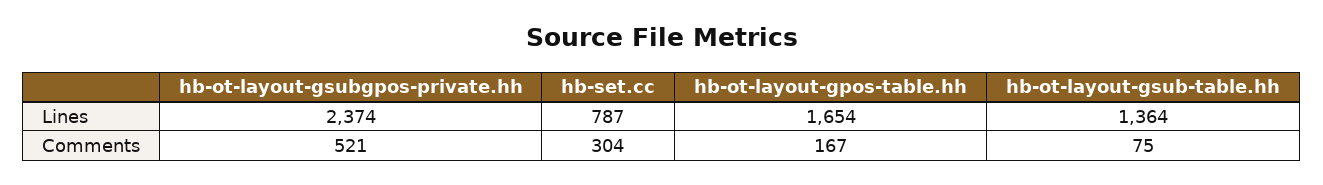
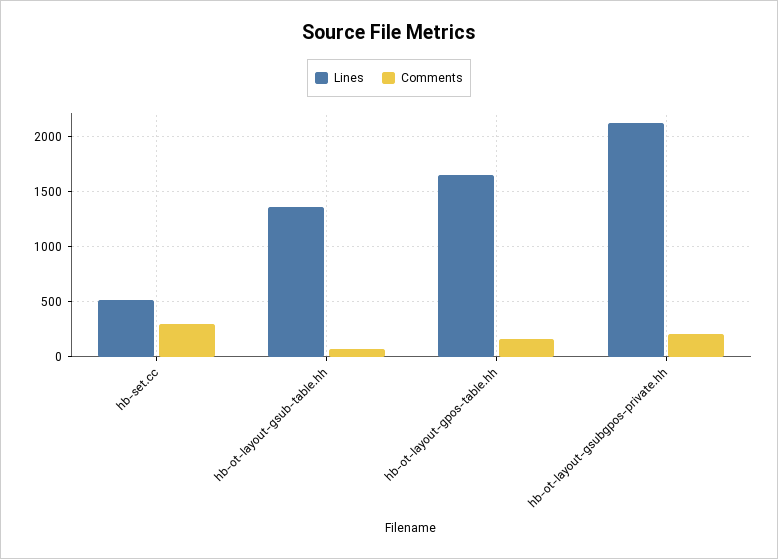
Lines, hb-ot-layout-gsubgpos-private.hh: 2374 -> 2100
Lines, hb-set.cc: 787 -> 500
Comments, hb-ot-layout-gsubgpos-private.hh: 521 -> 200

